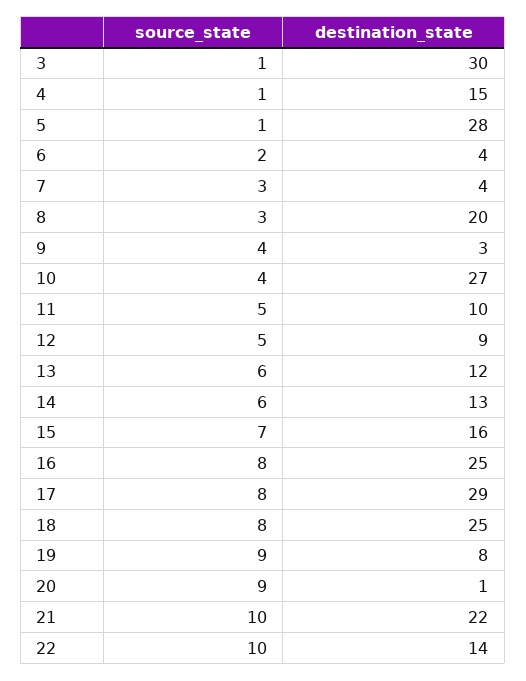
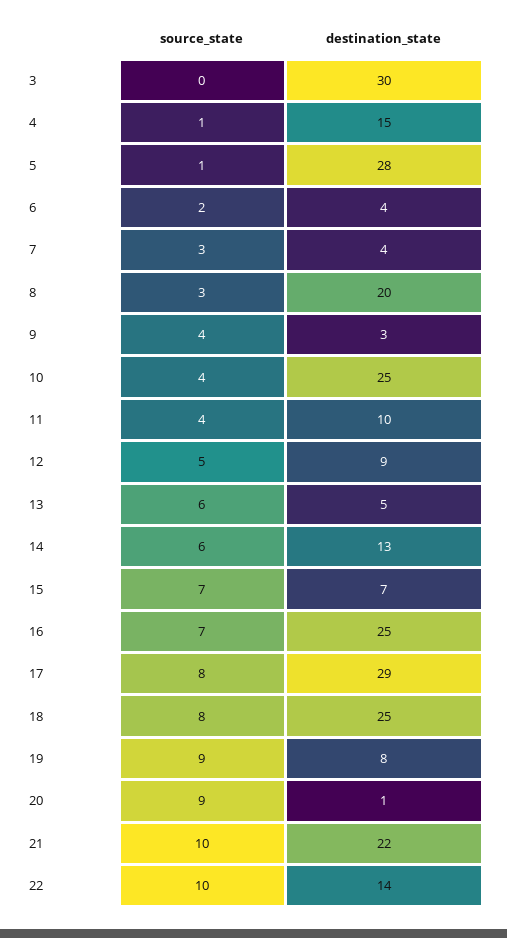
source_state, 3: 1 -> 0
destination_state, 10: 27 -> 25
source_state, 11: 5 -> 4
destination_state, 13: 12 -> 5
destination_state, 15: 16 -> 7
source_state, 16: 8 -> 7

